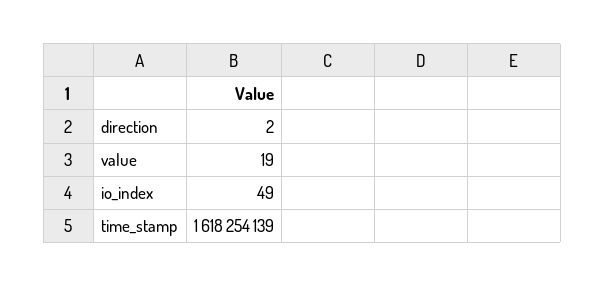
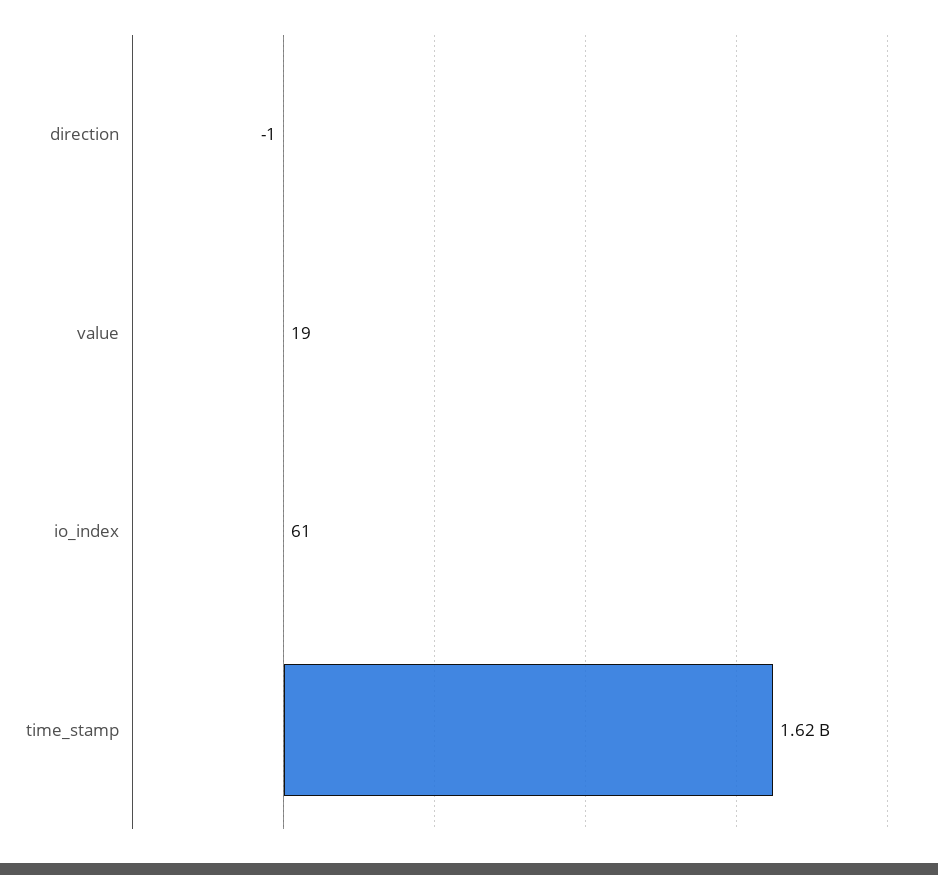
direction: 2 -> -1
io_index: 49 -> 61

